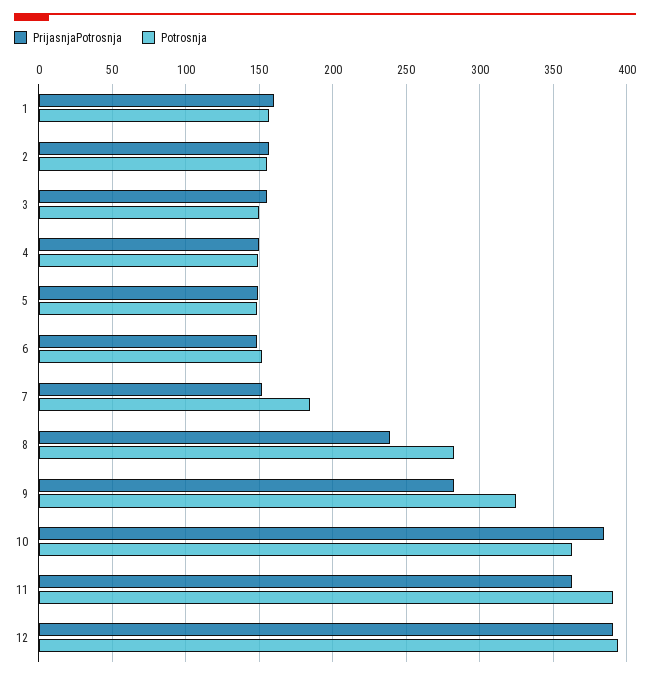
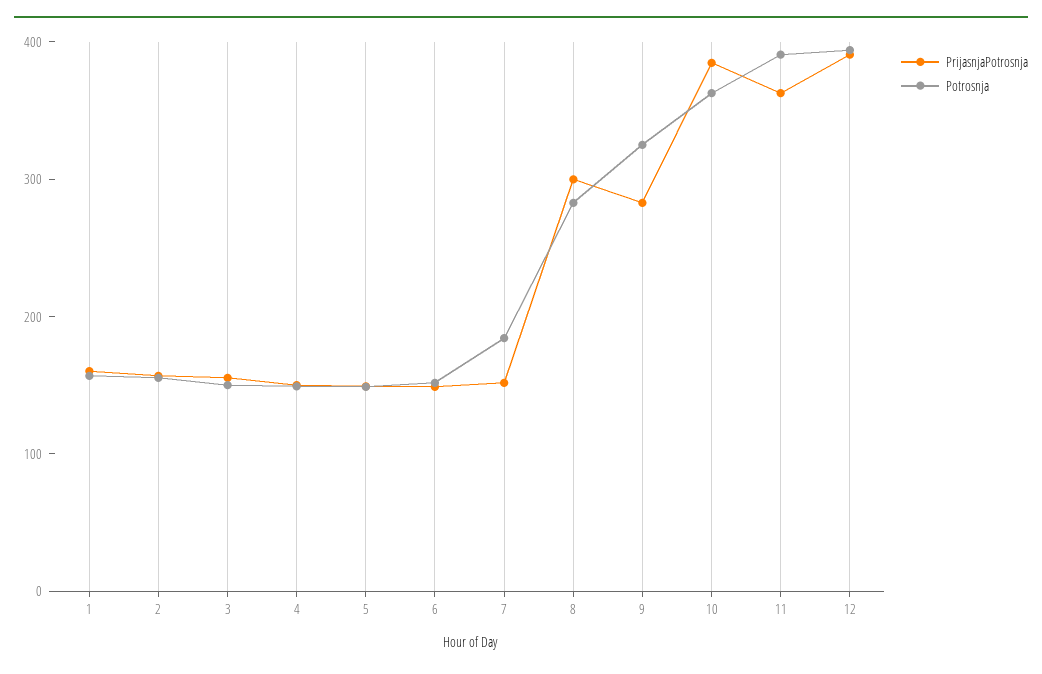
PrijasnjaPotrosnja, 8: 240 -> 300

